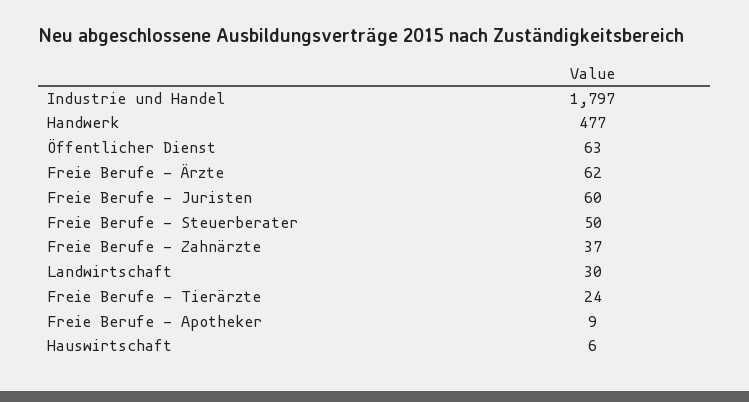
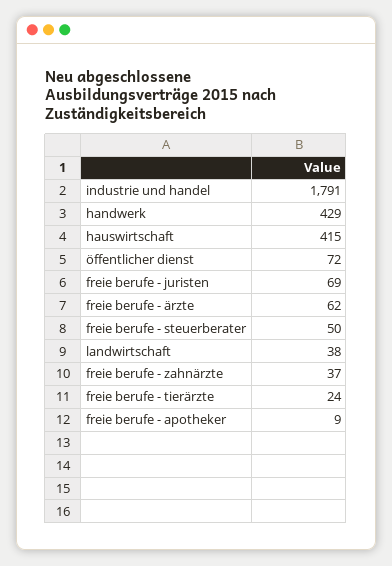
Industrie und Handel: 1797 -> 1791
Handwerk: 477 -> 429
Öffentlicher Dienst: 63 -> 72
Freie Berufe - Juristen: 60 -> 69
Landwirtschaft: 30 -> 38
Hauswirtschaft: 6 -> 415

